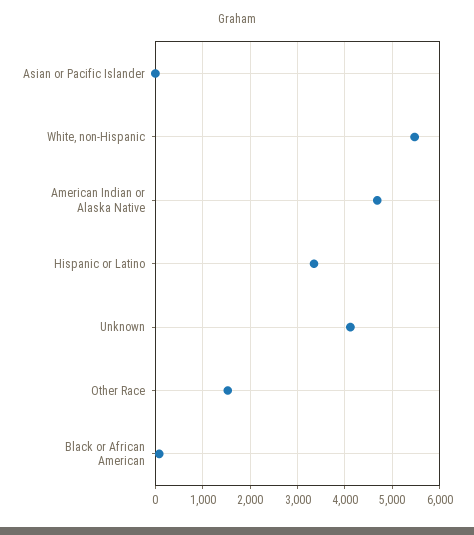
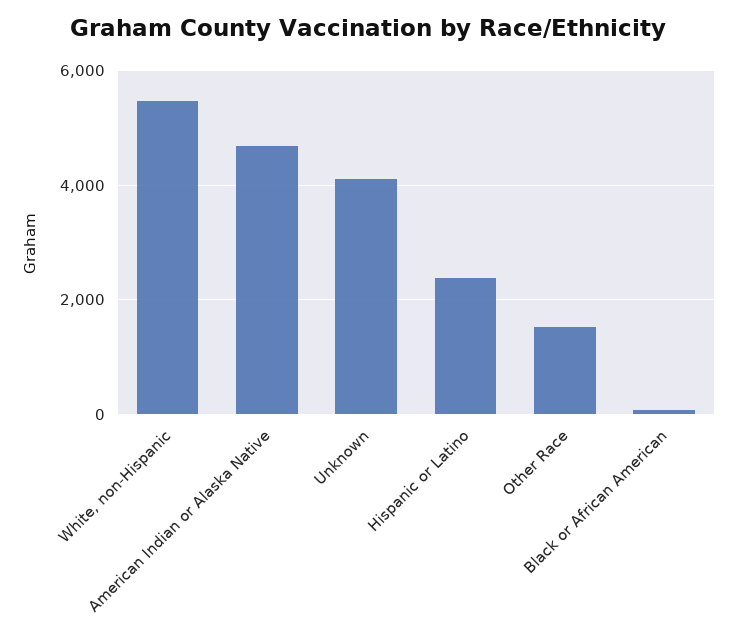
Asian or Pacific Islander: 0 -> none
Hispanic or Latino: 3400 -> 2400

